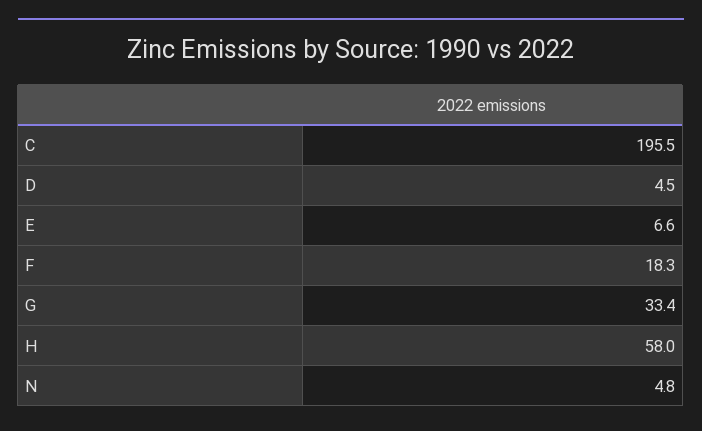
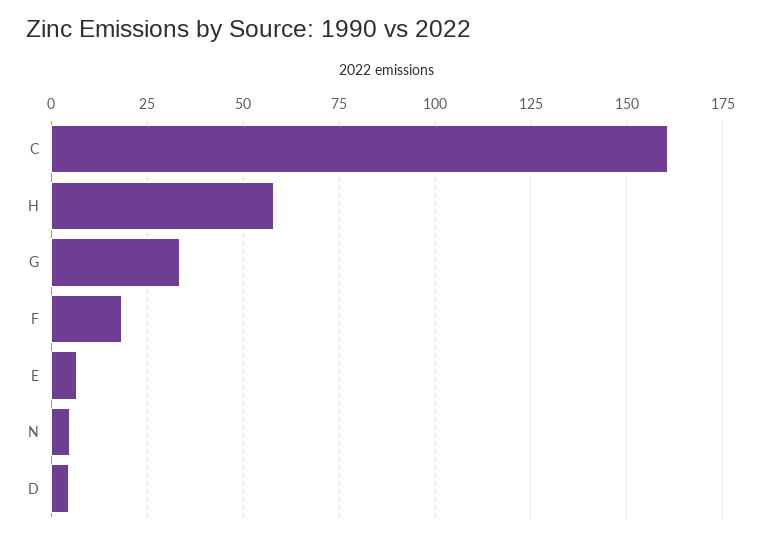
C: 195.5 -> 160

